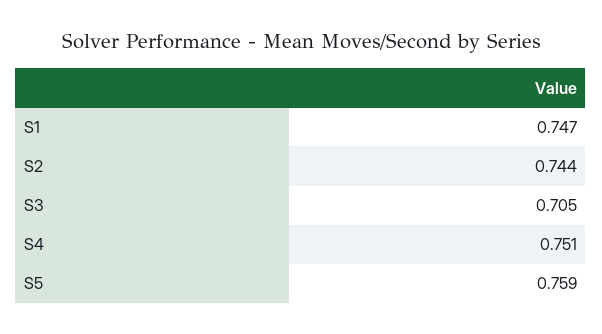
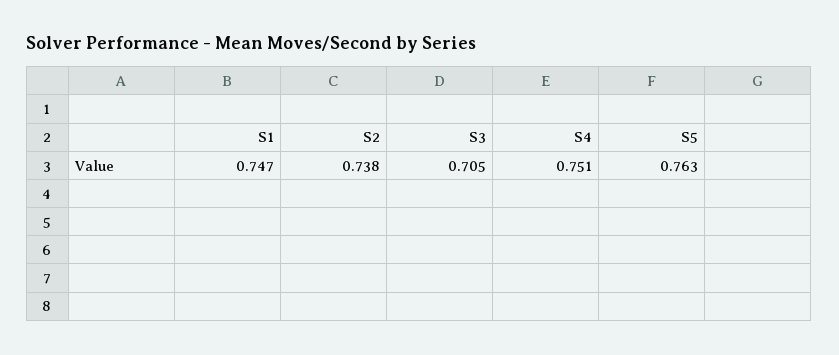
S2: 0.744 -> 0.738
S5: 0.759 -> 0.763

